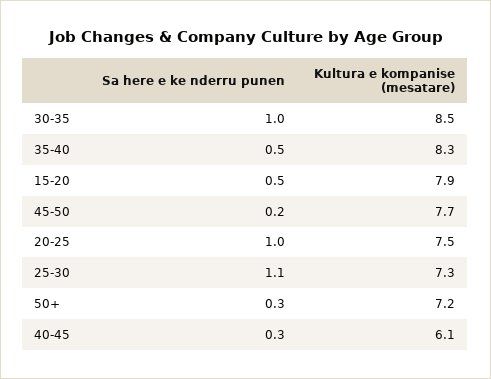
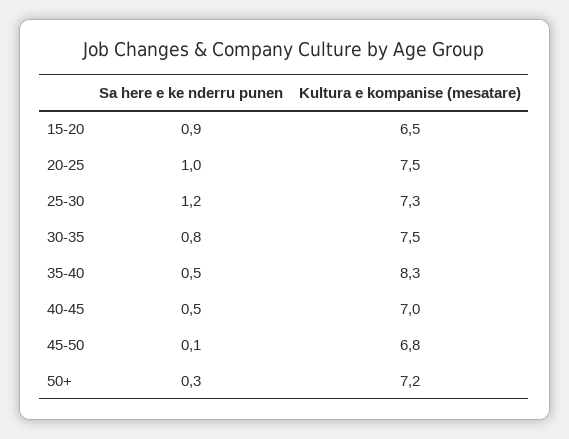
Sa here e ke nderru punen, 30-35: 1 -> 0.8
Kultura e kompanise (mesatare), 30-35: 8.5 -> 7.5
Sa here e ke nderru punen, 15-20: 0.5 -> 0.9
Kultura e kompanise (mesatare), 15-20: 7.9 -> 6.5
Sa here e ke nderru punen, 45-50: 0.2 -> 0.1
Kultura e kompanise (mesatare), 45-50: 7.7 -> 6.8
Sa here e ke nderru punen, 25-30: 1.1 -> 1.2
Sa here e ke nderru punen, 40-45: 0.3 -> 0.5
Kultura e kompanise (mesatare), 40-45: 6.1 -> 7

